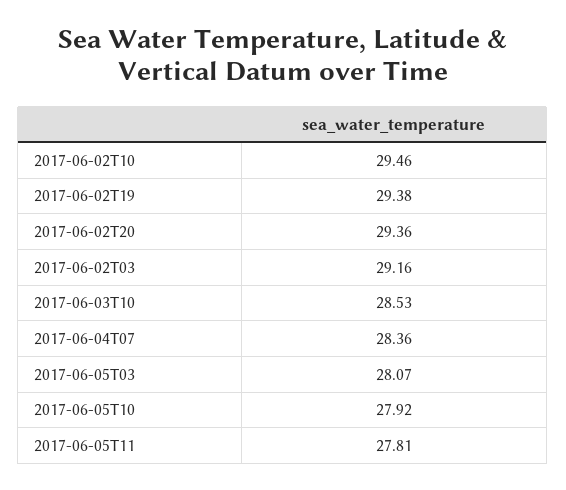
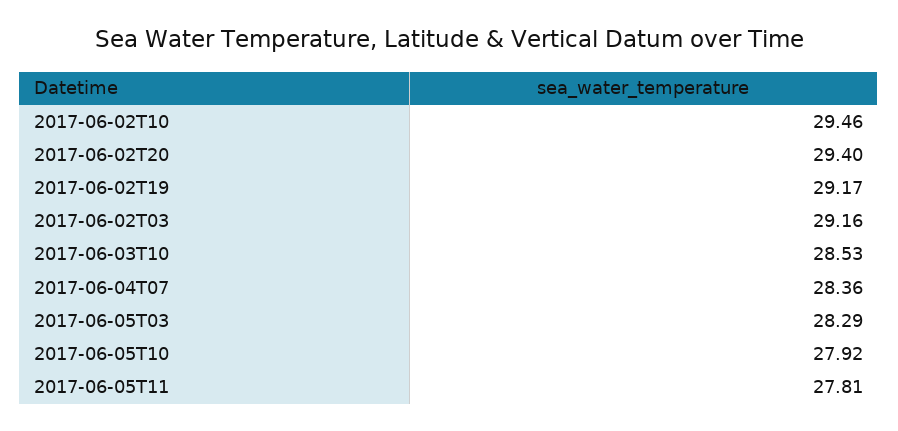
2017-06-02T19: 29.38 -> 29.17
2017-06-02T20: 29.36 -> 29.4
2017-06-05T03: 28.07 -> 28.29

